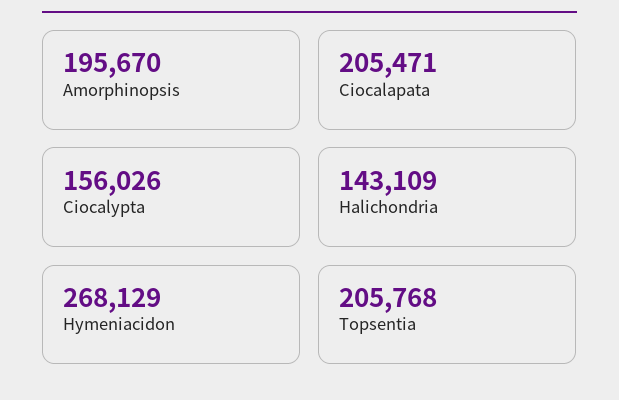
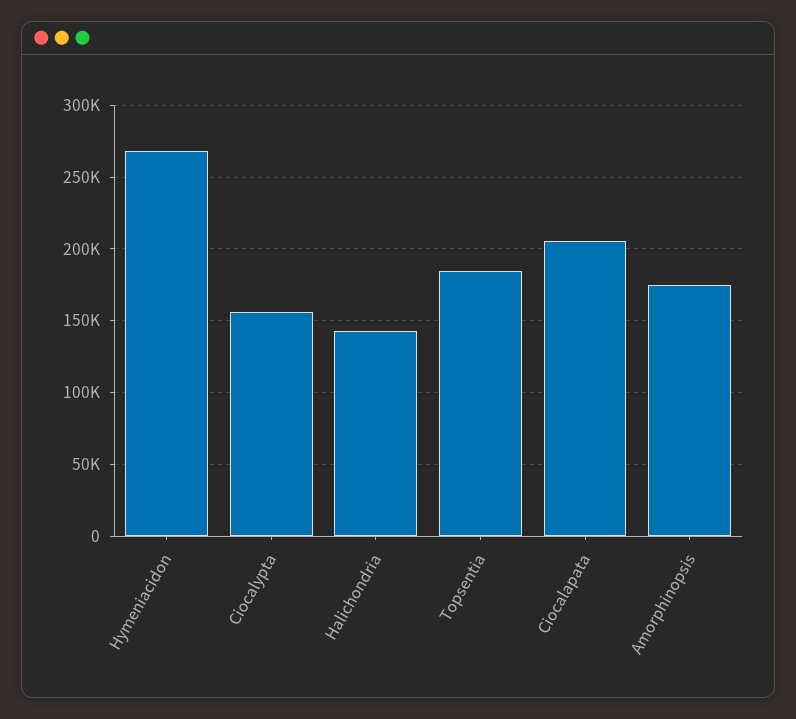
Amorphinopsis: 195670 -> 175000
Topsentia: 205768 -> 185000

